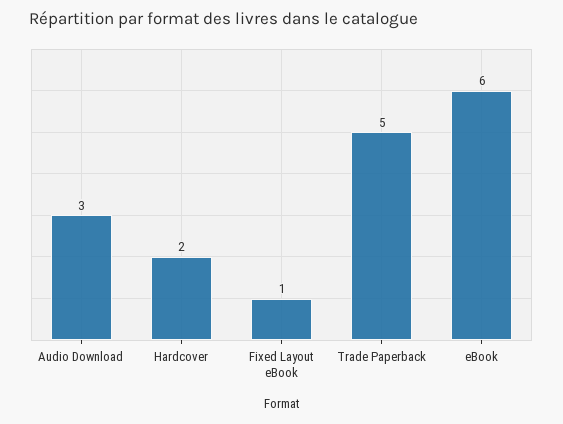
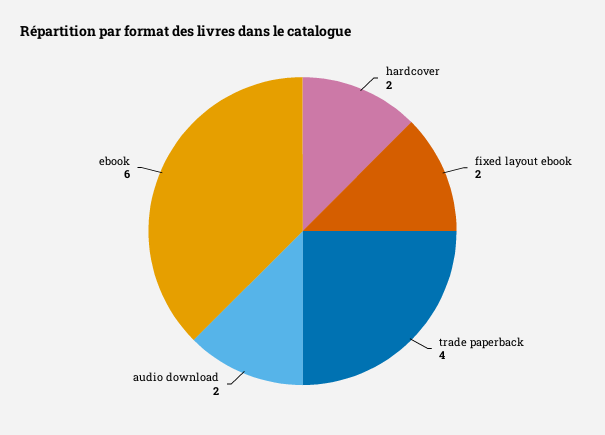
Audio Download: 3 -> 2
Fixed Layout eBook: 1 -> 2
Trade Paperback: 5 -> 4

